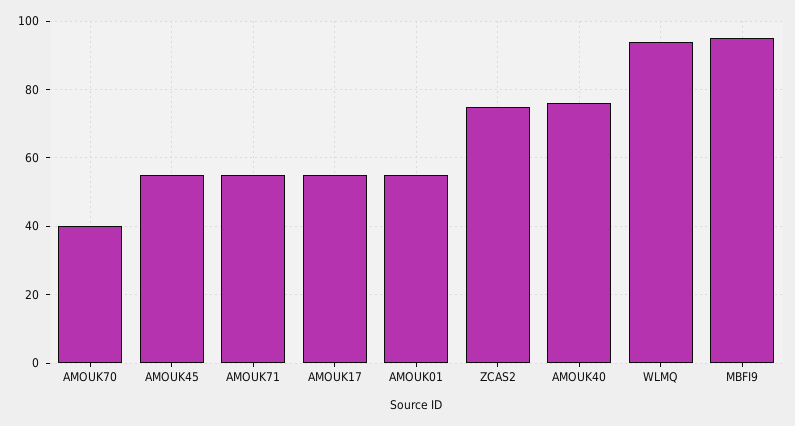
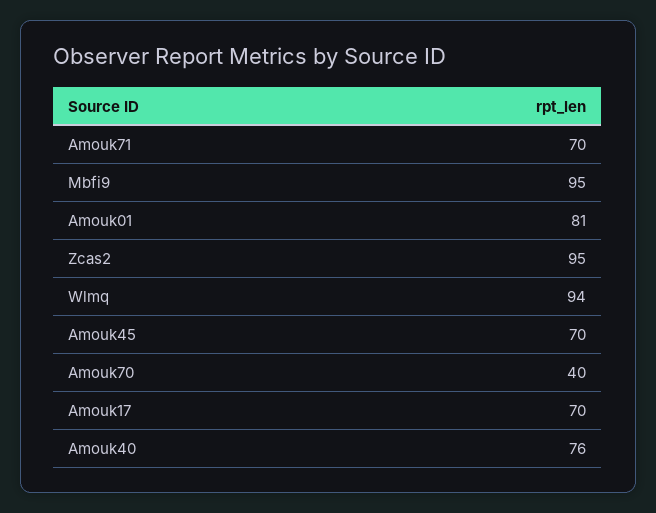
AMOUK45: 55 -> 70
AMOUK71: 55 -> 70
AMOUK17: 55 -> 70
AMOUK01: 55 -> 81
ZCAS2: 75 -> 95

